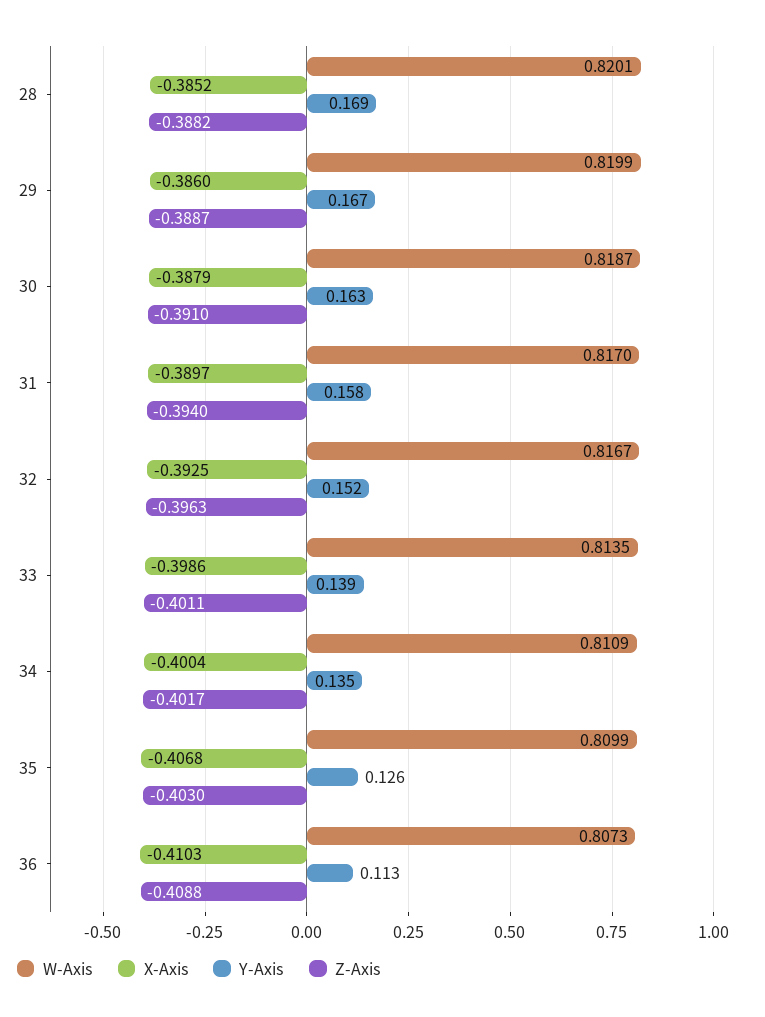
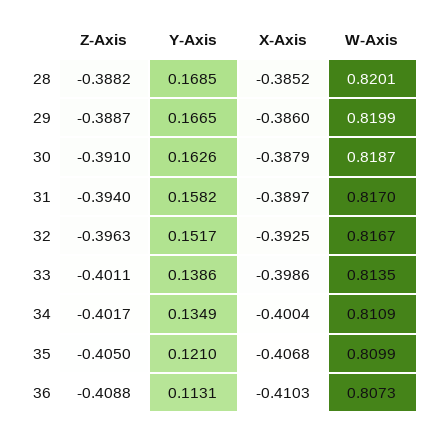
Y-Axis, 35: 0.126 -> 0.121
Z-Axis, 35: -0.403 -> -0.405

